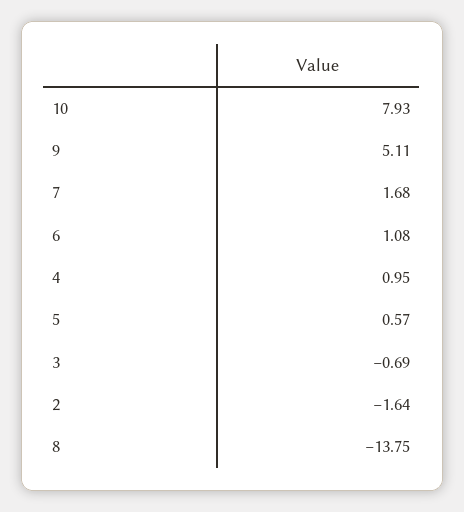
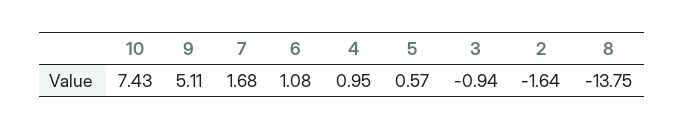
10: 7.93 -> 7.43
3: -0.69 -> -0.94

